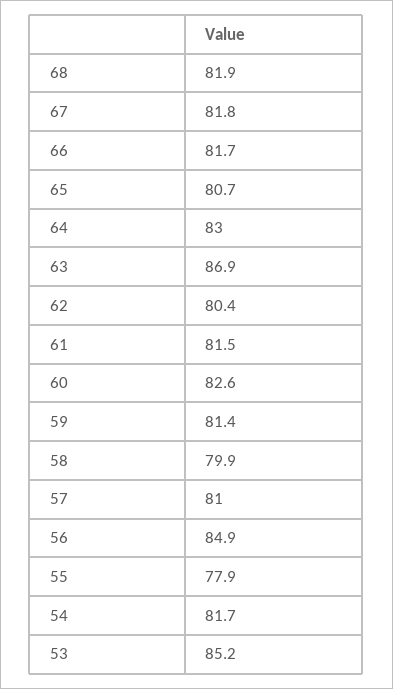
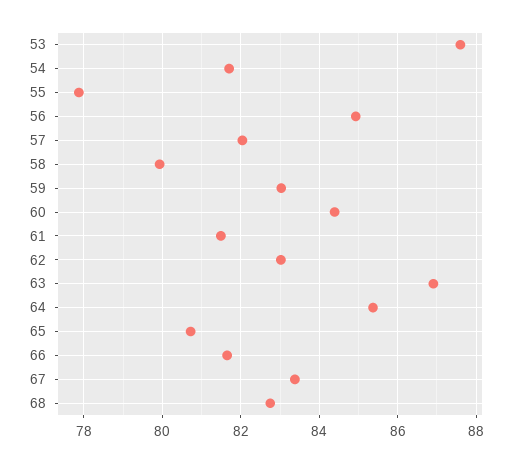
68: 81.9 -> 82.8
67: 81.8 -> 83.4
64: 83 -> 85.4
62: 80.4 -> 83
60: 82.6 -> 84.4
59: 81.4 -> 83
57: 81 -> 82
53: 85.2 -> 87.6

